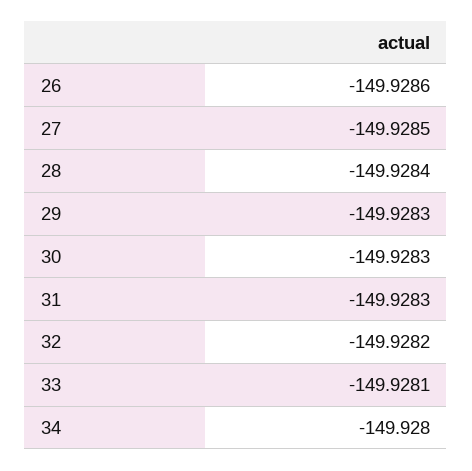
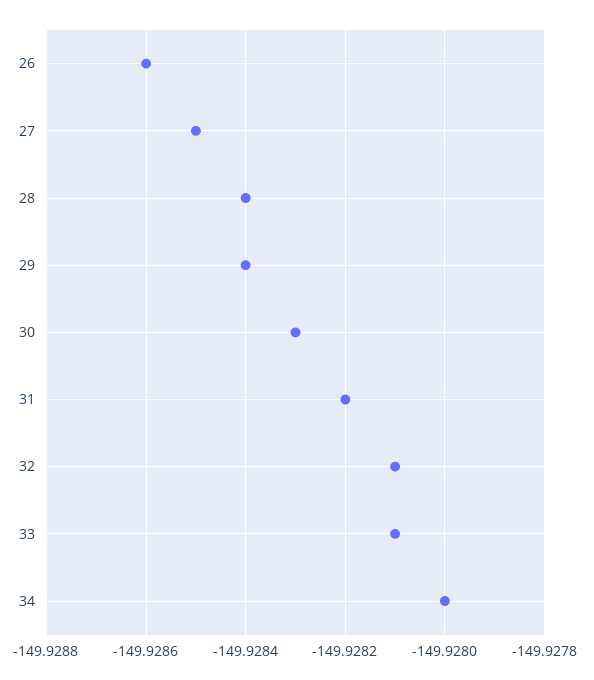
29: -149.9283 -> -149.9284
31: -149.9283 -> -149.9282
32: -149.9282 -> -149.9281

